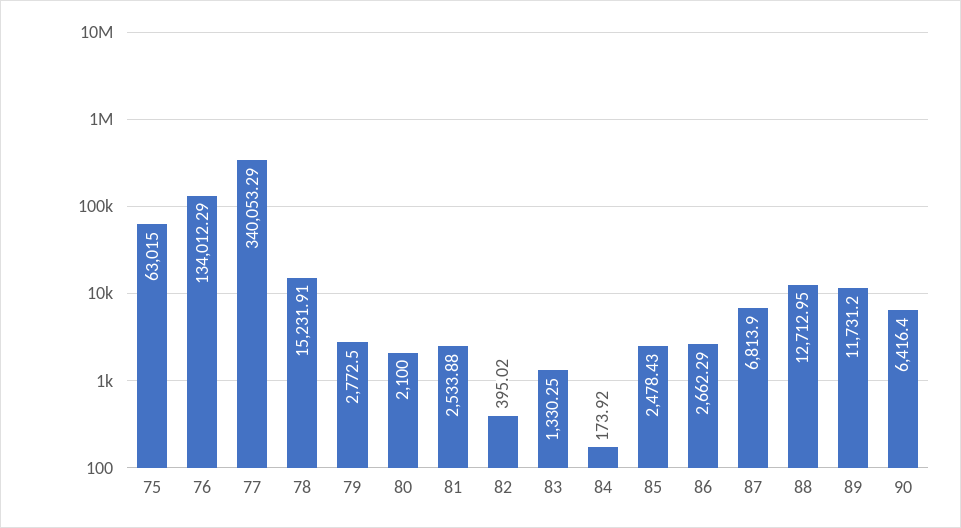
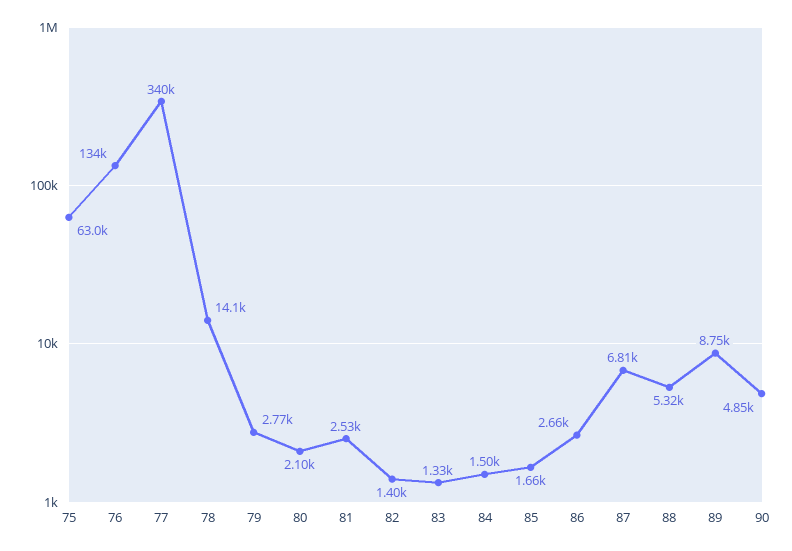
78: 15231.91 -> 14100
82: 395.02 -> 1400
84: 173.92 -> 1500
85: 2478.43 -> 1660
88: 12712.95 -> 5320
89: 11731.2 -> 8750
90: 6416.4 -> 4850

